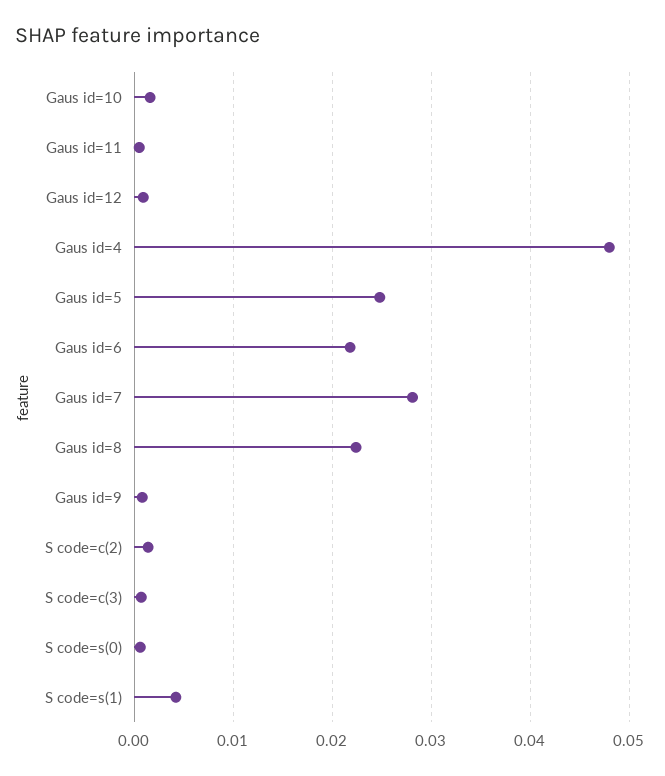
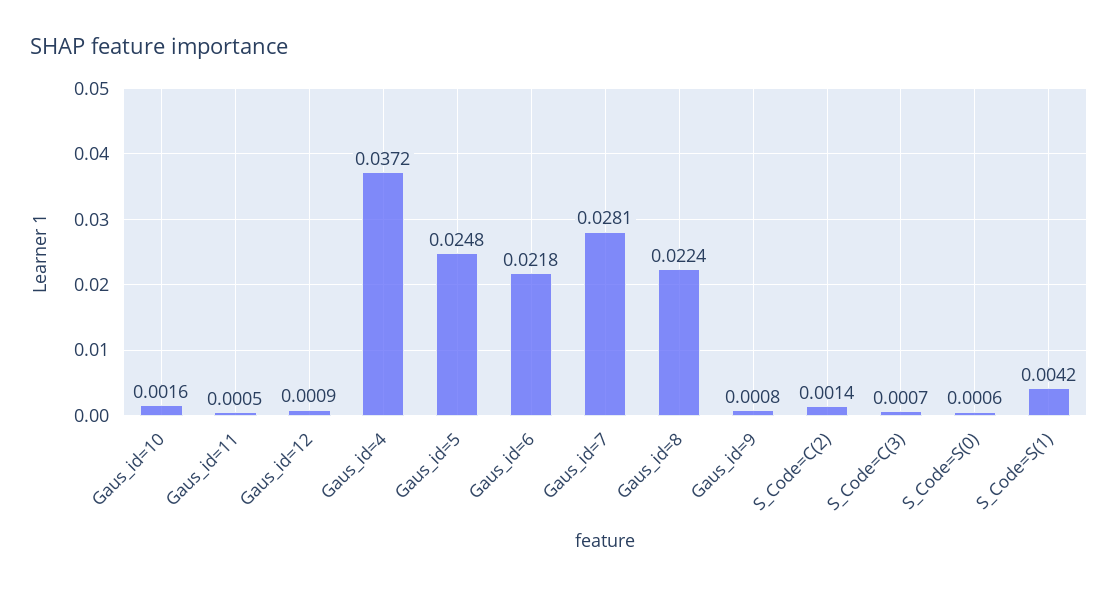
Gaus id=4: 0.048 -> 0.0372

